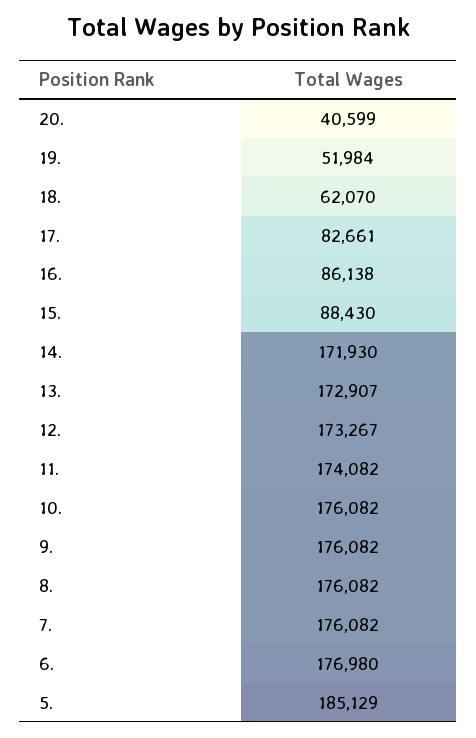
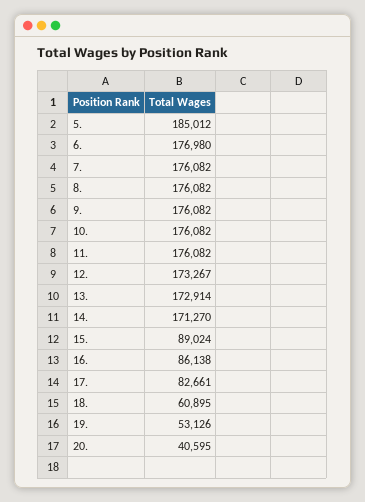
20.: 40599 -> 40595
19.: 51984 -> 53126
18.: 62070 -> 60895
15.: 88430 -> 89024
14.: 171930 -> 171270
13.: 172907 -> 172914
11.: 174082 -> 176082
5.: 185129 -> 185012

